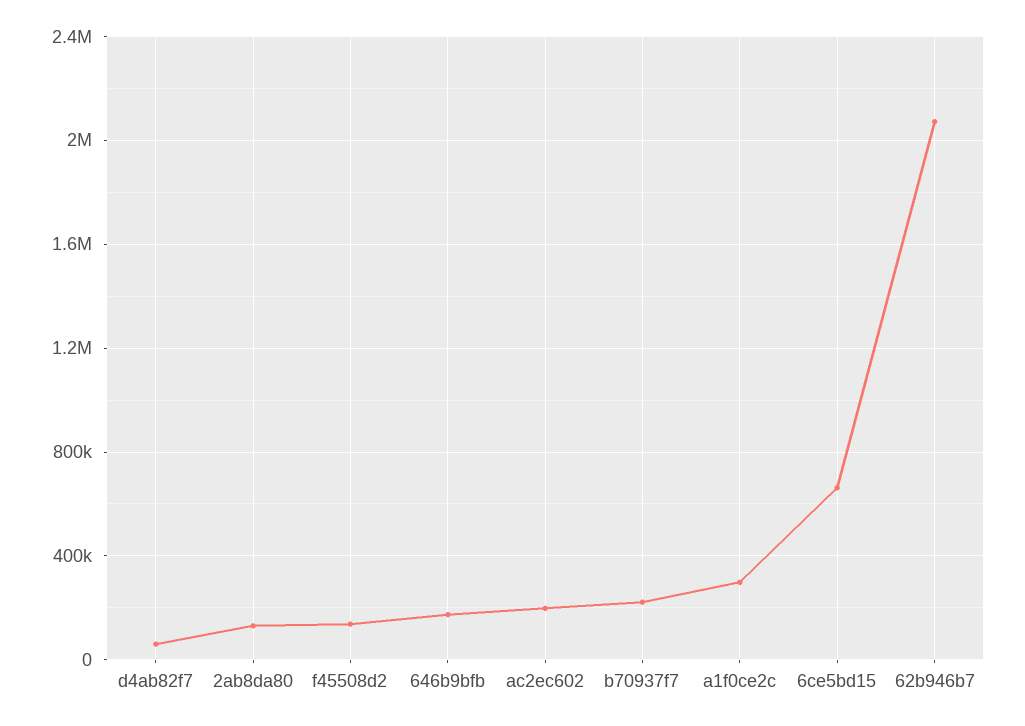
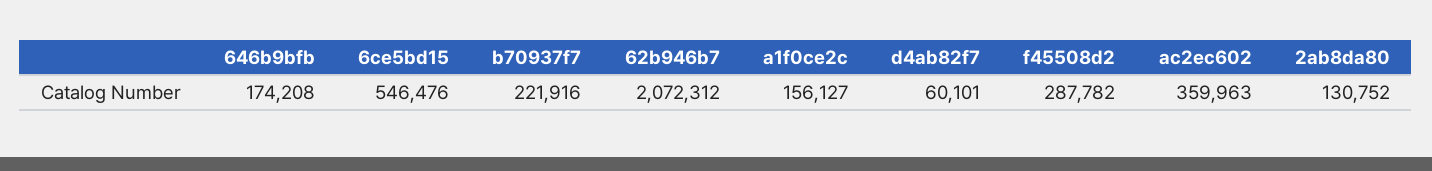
f45508d2: 150000 -> 287782
ac2ec602: 200000 -> 359963
a1f0ce2c: 300000 -> 156127
6ce5bd15: 650000 -> 546476

